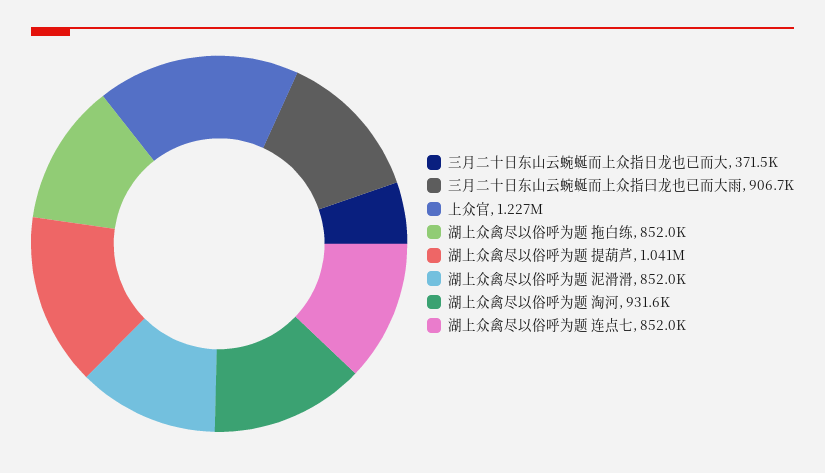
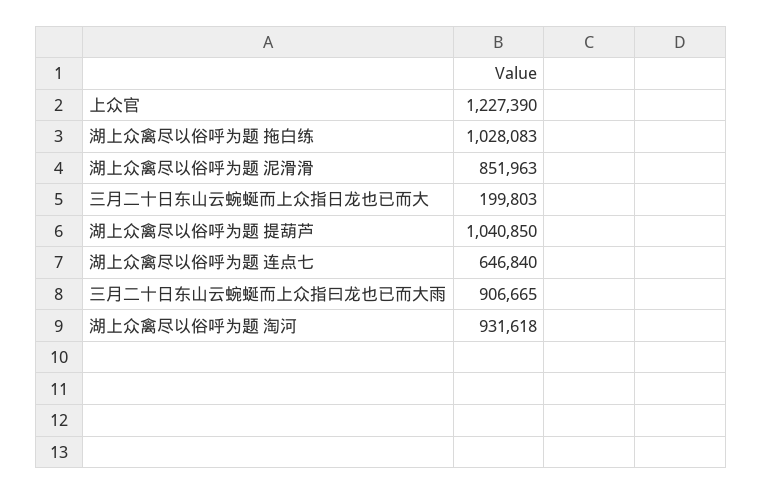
三月二十日东山云蜿蜒而上众指日龙也已而大: 371500 -> 199803
湖上众禽尽以俗呼为题 拖白练: 852000 -> 1028083
湖上众禽尽以俗呼为题 连点七: 852000 -> 646840

